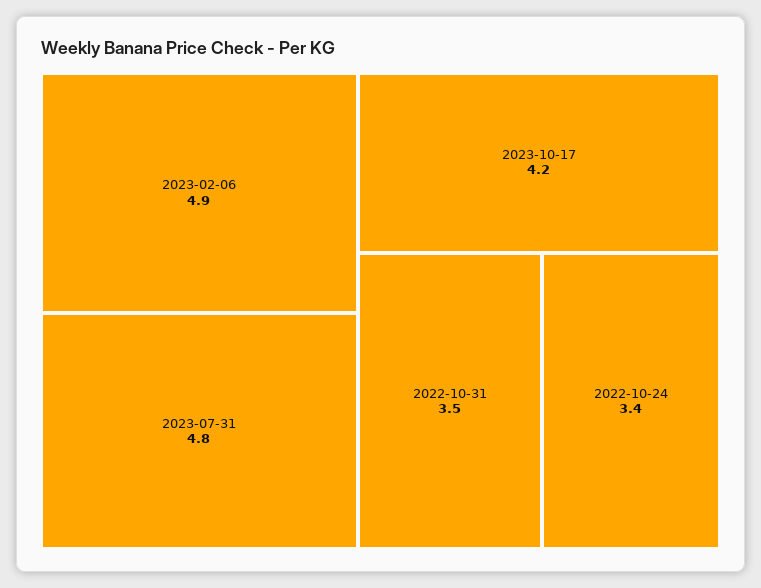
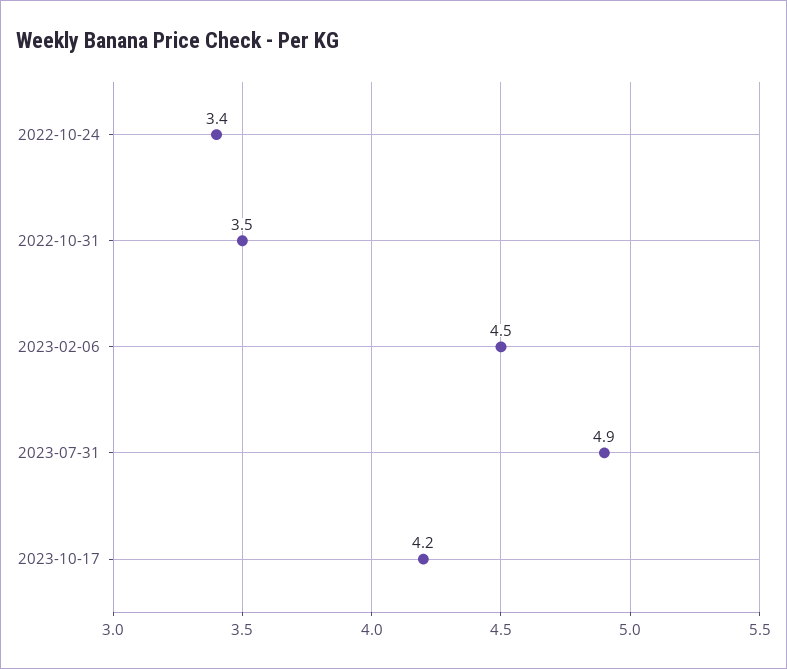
2023-02-06: 4.9 -> 4.5
2023-07-31: 4.8 -> 4.9

